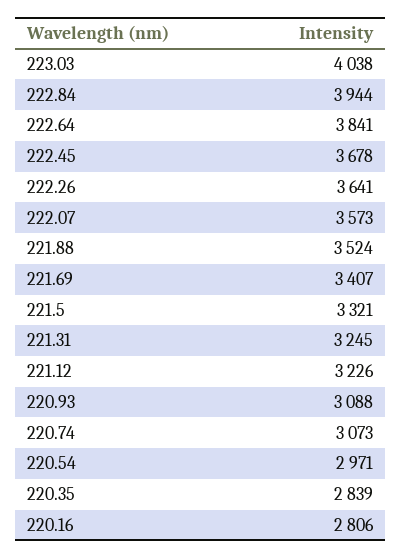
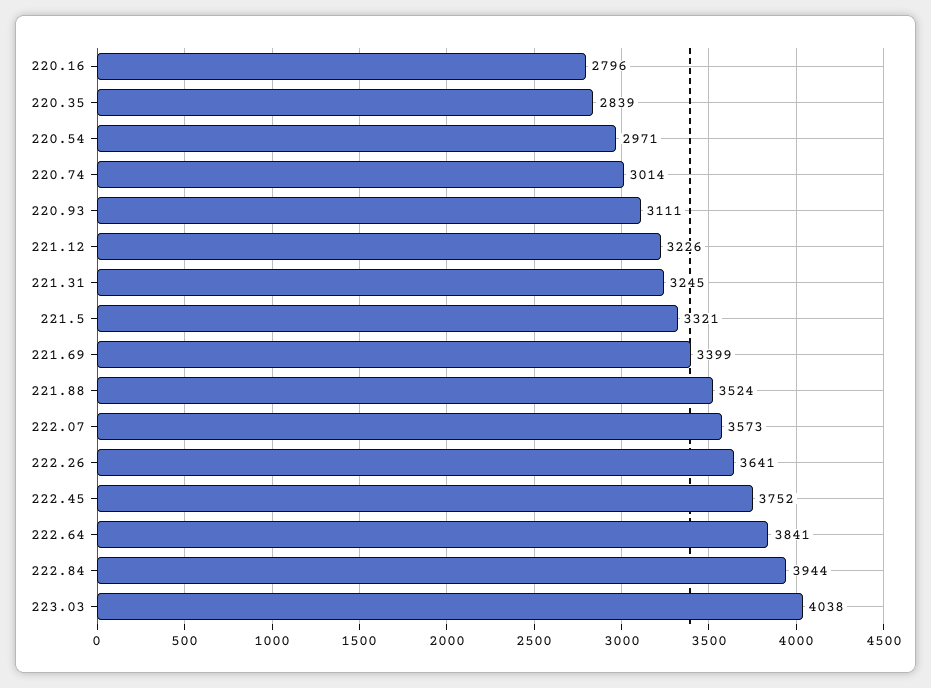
222.45: 3678 -> 3752
221.69: 3407 -> 3399
220.93: 3088 -> 3111
220.74: 3073 -> 3014
220.16: 2806 -> 2796

